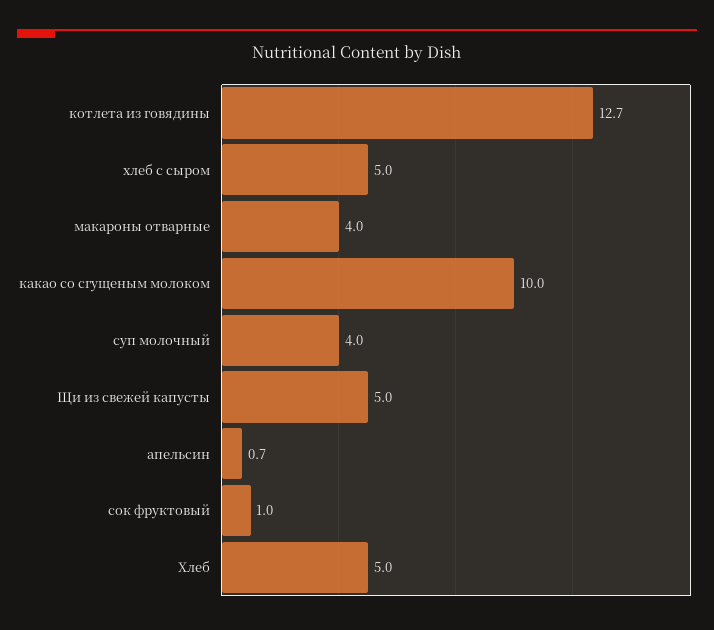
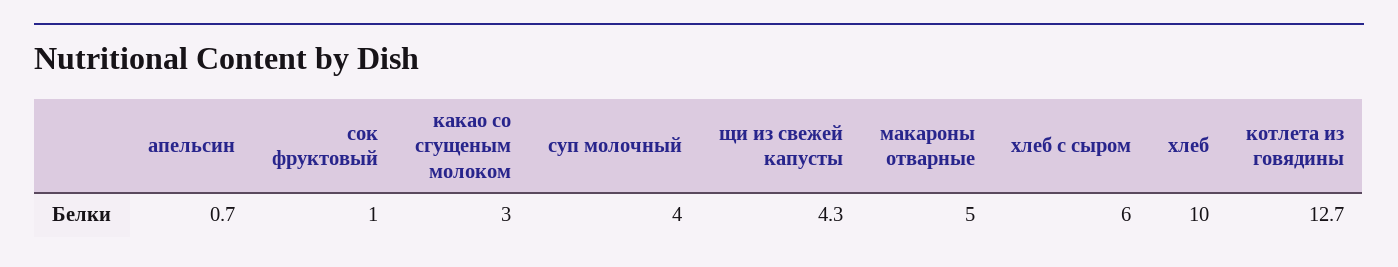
хлеб с сыром: 5 -> 6
макароны отварные: 4 -> 5
какао со сгущеным молоком: 10 -> 3
Щи из свежей капусты: 5 -> 4.3
Хлеб: 5 -> 10

